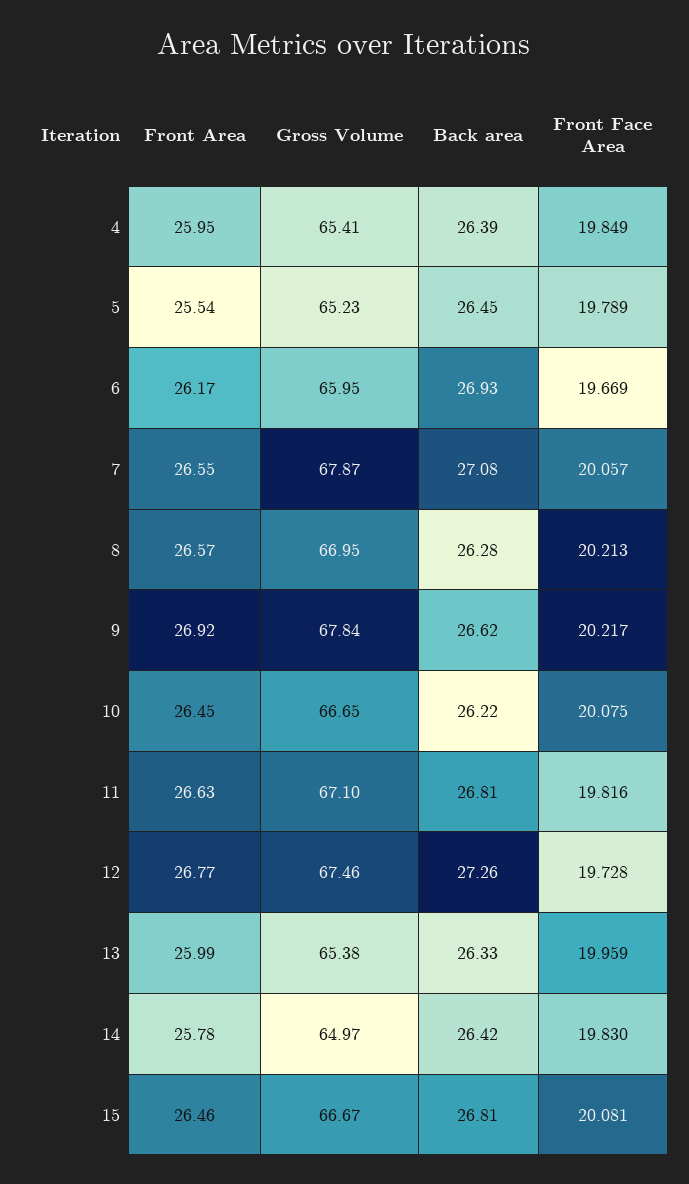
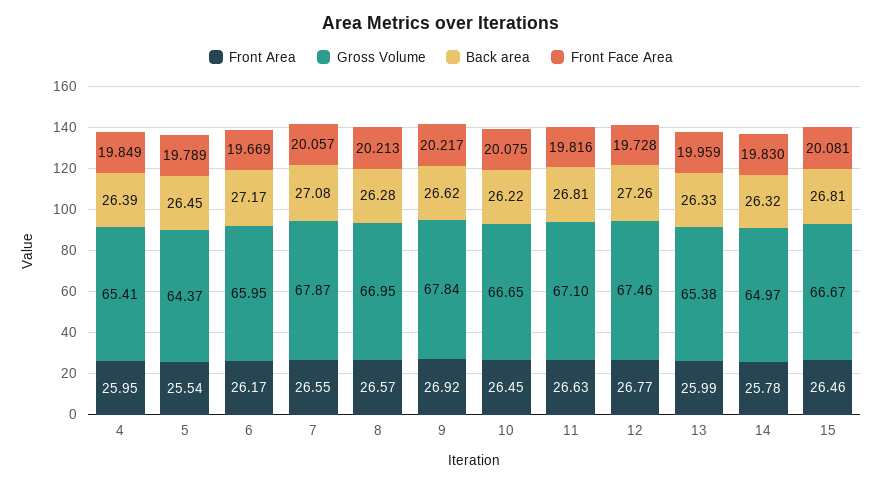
Gross Volume, 5: 65.23 -> 64.37
Back area, 6: 26.93 -> 27.17
Back area, 14: 26.42 -> 26.32

